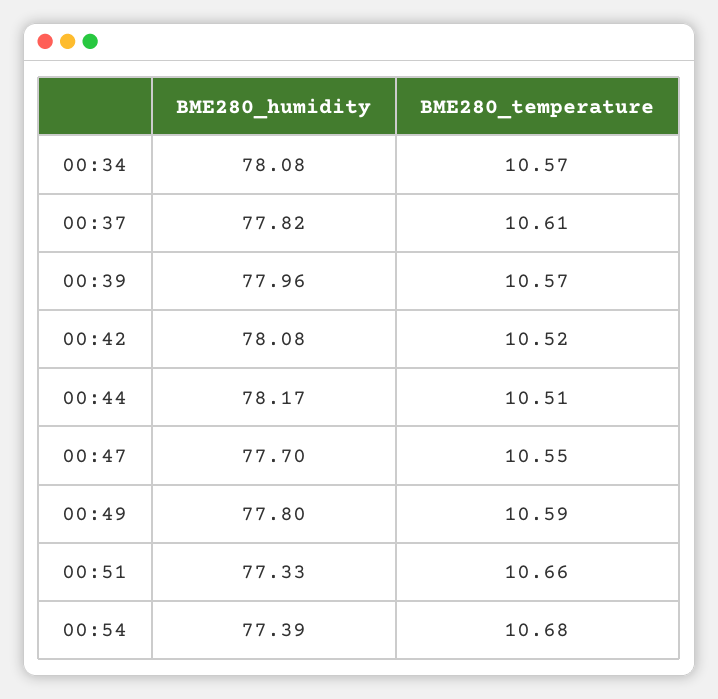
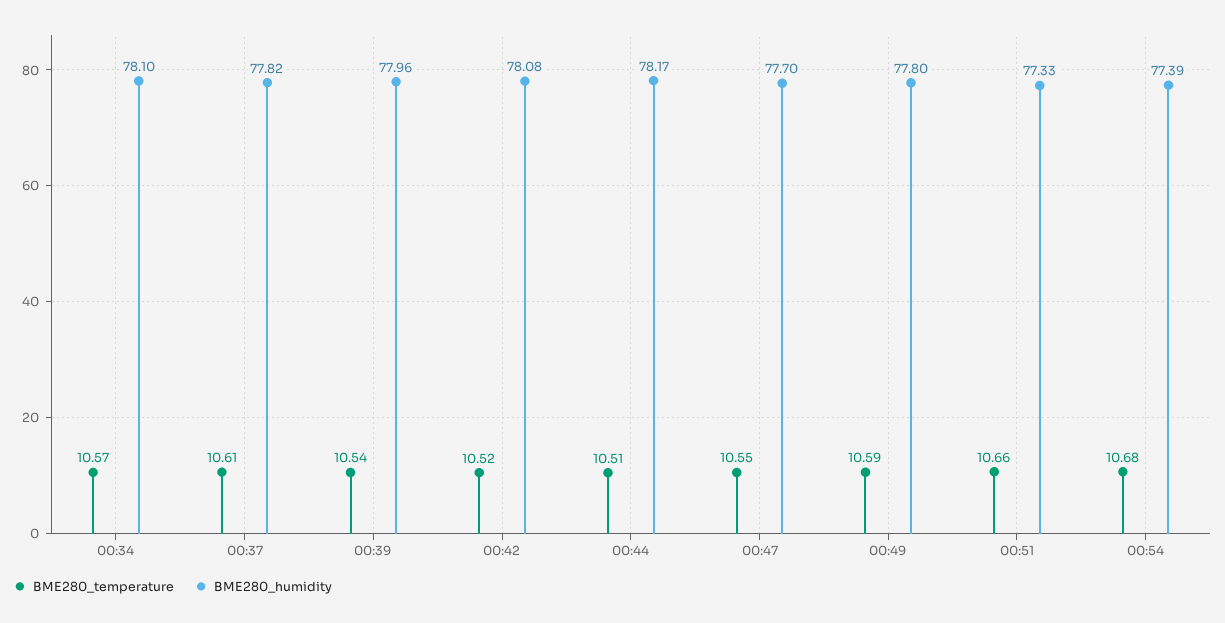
BME280_humidity, 00:34: 78.08 -> 78.1
BME280_temperature, 00:39: 10.57 -> 10.54

